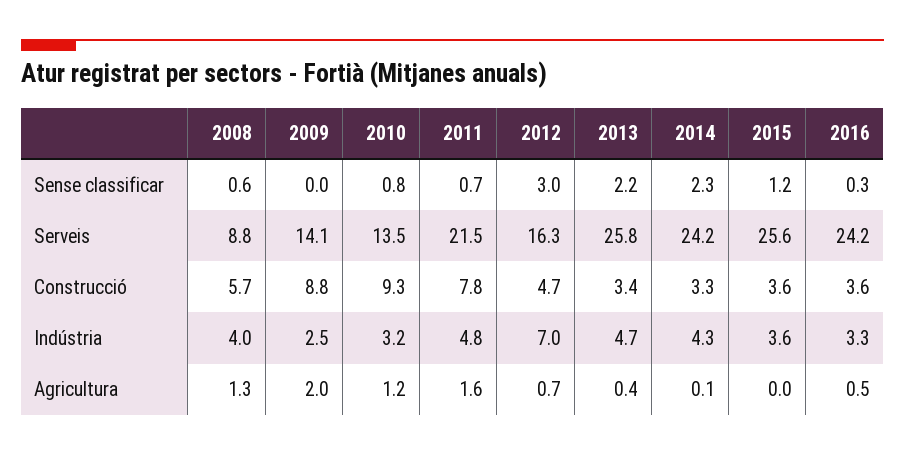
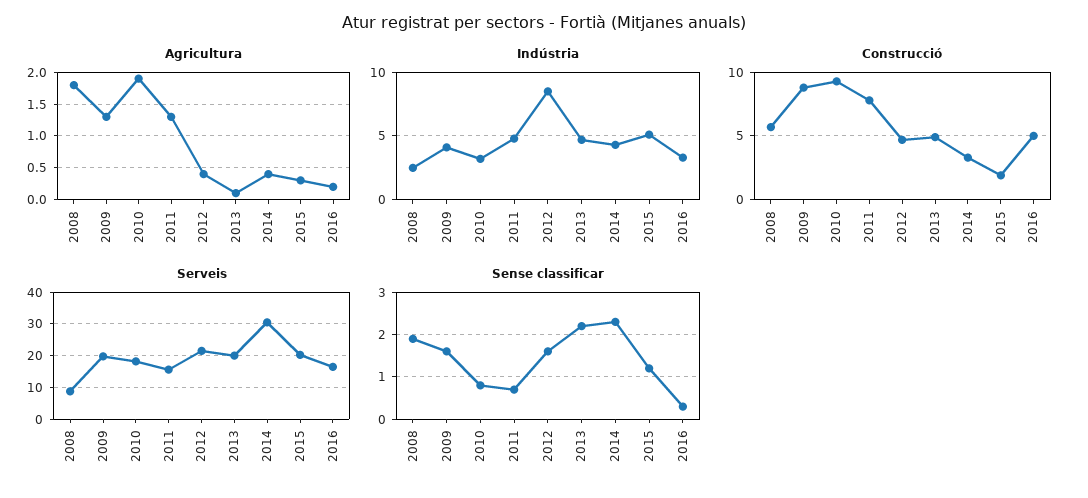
Sense classificar, 2008: 0.6 -> 2
Sense classificar, 2009: 0 -> 1.5
Sense classificar, 2012: 3 -> 1.5
Serveis, 2009: 14.1 -> 20
Serveis, 2010: 13.5 -> 18
Serveis, 2011: 21.5 -> 16
Serveis, 2012: 16.3 -> 22
Serveis, 2013: 25.8 -> 20
Serveis, 2014: 24.2 -> 30
Serveis, 2015: 25.6 -> 20
Serveis, 2016: 24.2 -> 16
Construcció, 2013: 3.4 -> 5
Construcció, 2015: 3.6 -> 2
Construcció, 2016: 3.6 -> 5
Indústria, 2008: 4 -> 2.5
Indústria, 2009: 2.5 -> 4
Indústria, 2012: 7 -> 8.5
Indústria, 2015: 3.6 -> 5
Agricultura, 2008: 1.3 -> 1.8
Agricultura, 2009: 2 -> 1.3
Agricultura, 2010: 1.2 -> 1.9
Agricultura, 2011: 1.6 -> 1.3
Agricultura, 2012: 0.7 -> 0.4
Agricultura, 2013: 0.4 -> 0.1
Agricultura, 2014: 0.1 -> 0.4
Agricultura, 2015: 0 -> 0.3
Agricultura, 2016: 0.5 -> 0.2

